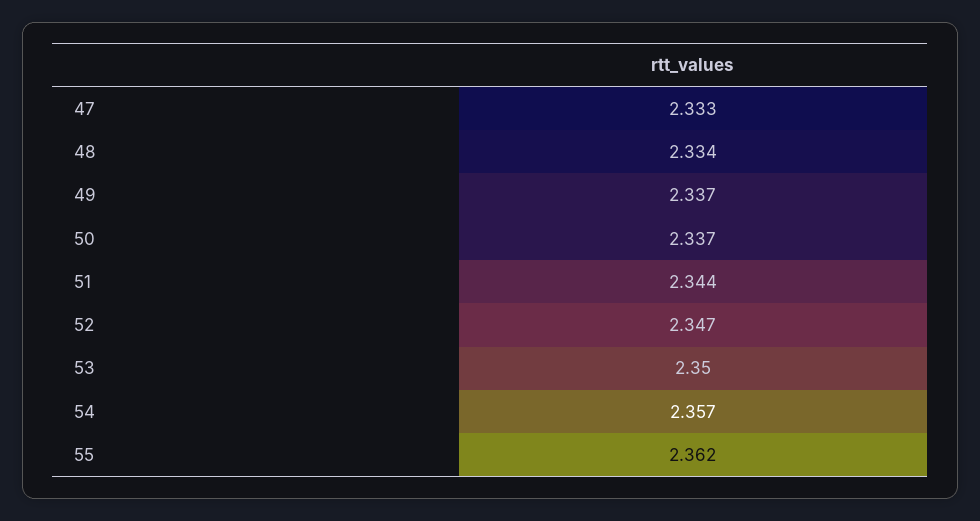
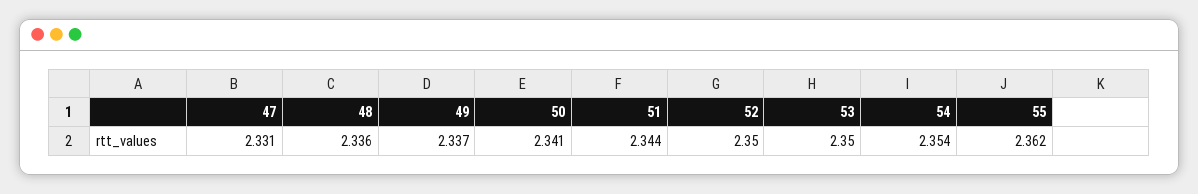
47: 2.333 -> 2.331
48: 2.334 -> 2.336
50: 2.337 -> 2.341
52: 2.347 -> 2.35
54: 2.357 -> 2.354

